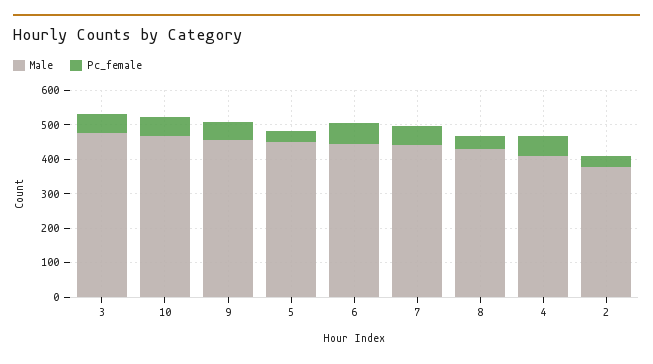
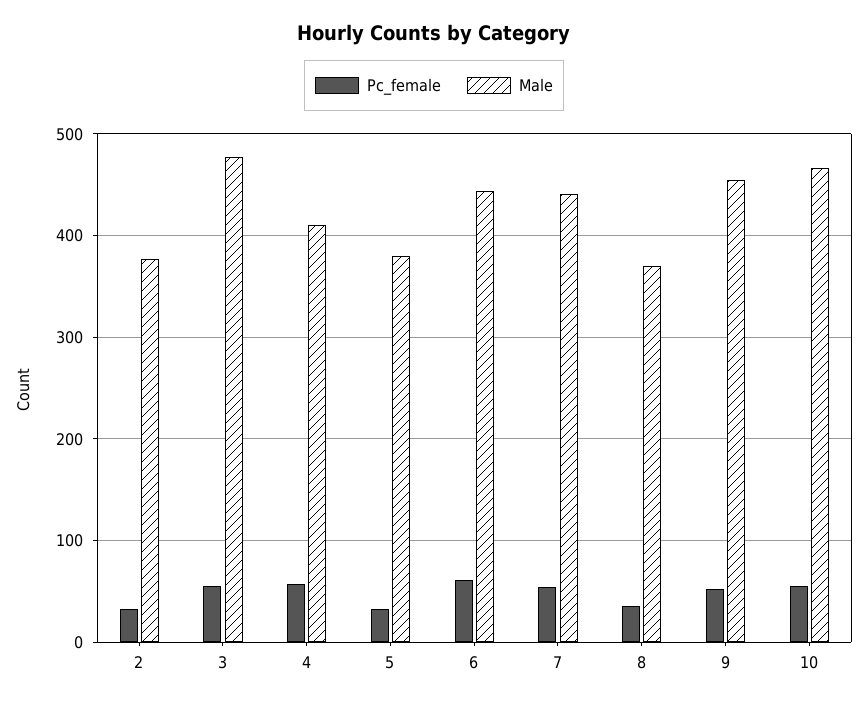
Male, 5: 450 -> 380
Male, 8: 425 -> 370

